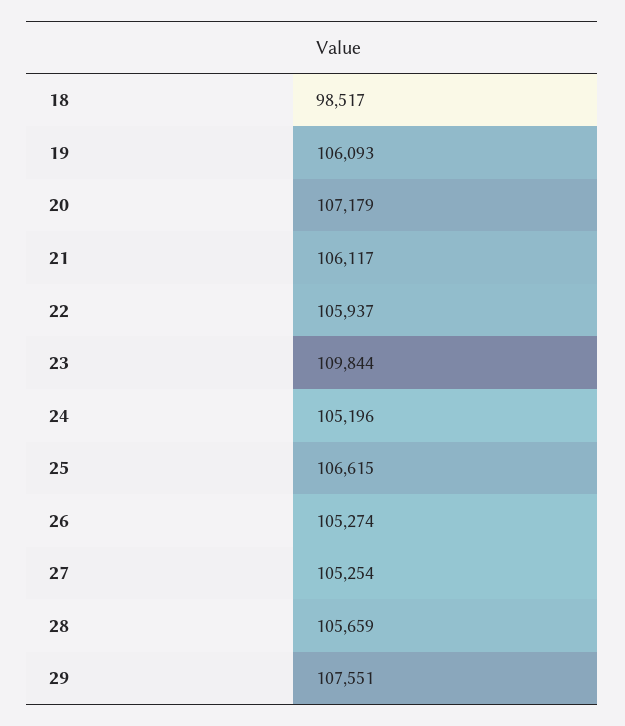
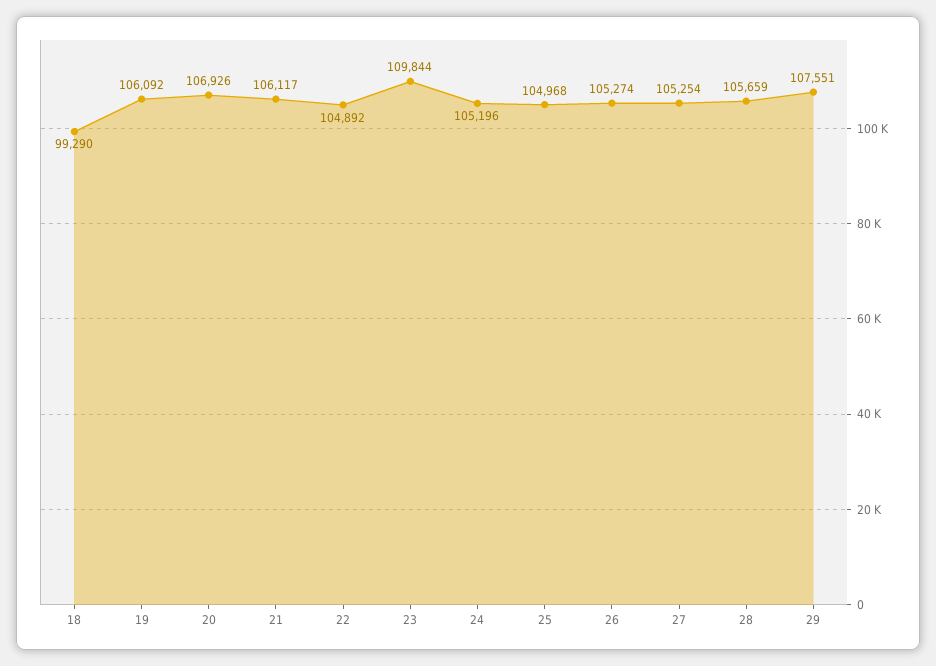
18: 98517 -> 99290
19: 106093 -> 106092
20: 107179 -> 106926
22: 105937 -> 104892
25: 106615 -> 104968

